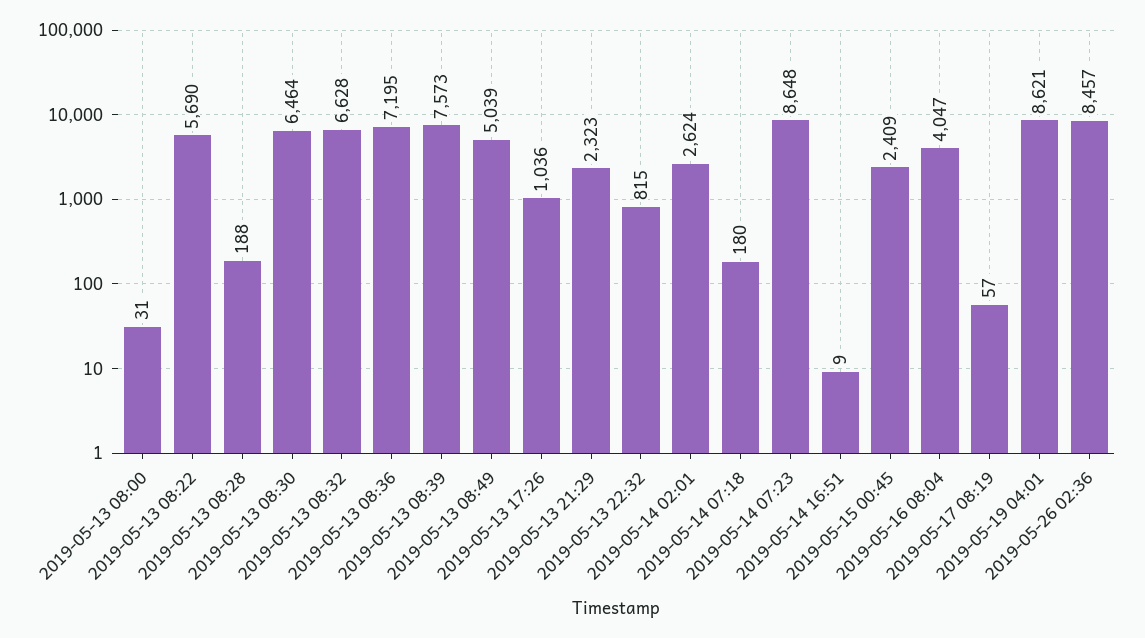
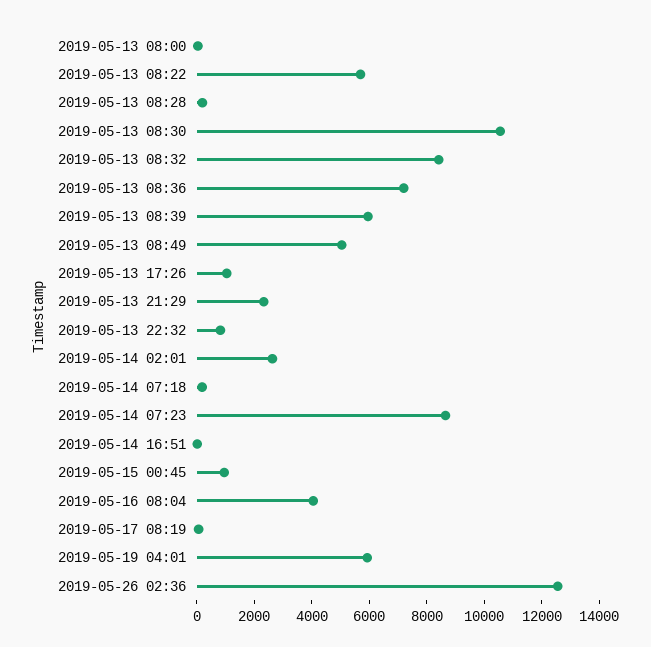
2019-05-13 08:30: 6464 -> 10500
2019-05-13 08:32: 6628 -> 8500
2019-05-13 08:39: 7573 -> 6000
2019-05-15 00:45: 2409 -> 1000
2019-05-19 04:01: 8621 -> 6000
2019-05-26 02:36: 8457 -> 12500

